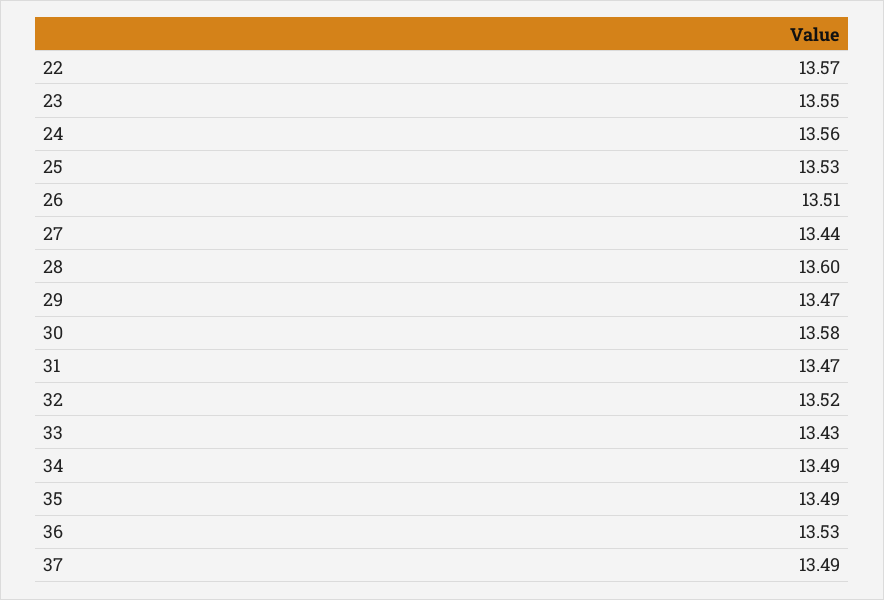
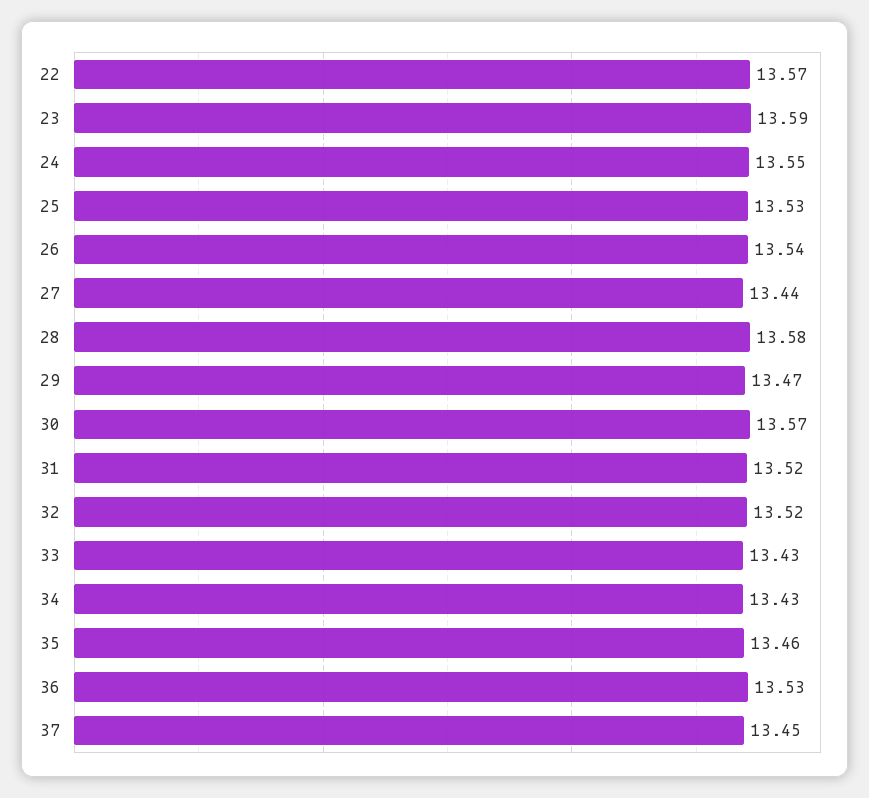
23: 13.55 -> 13.59
24: 13.56 -> 13.55
26: 13.51 -> 13.54
28: 13.6 -> 13.58
30: 13.58 -> 13.57
31: 13.47 -> 13.52
34: 13.49 -> 13.43
35: 13.49 -> 13.46
37: 13.49 -> 13.45

